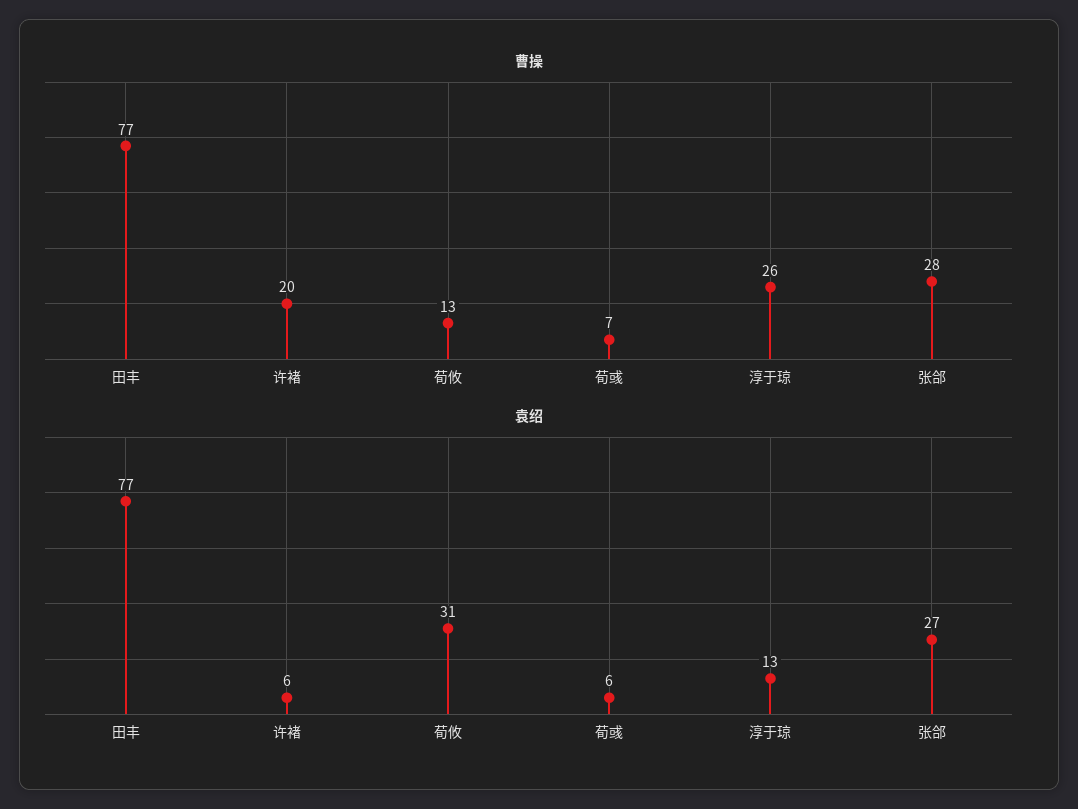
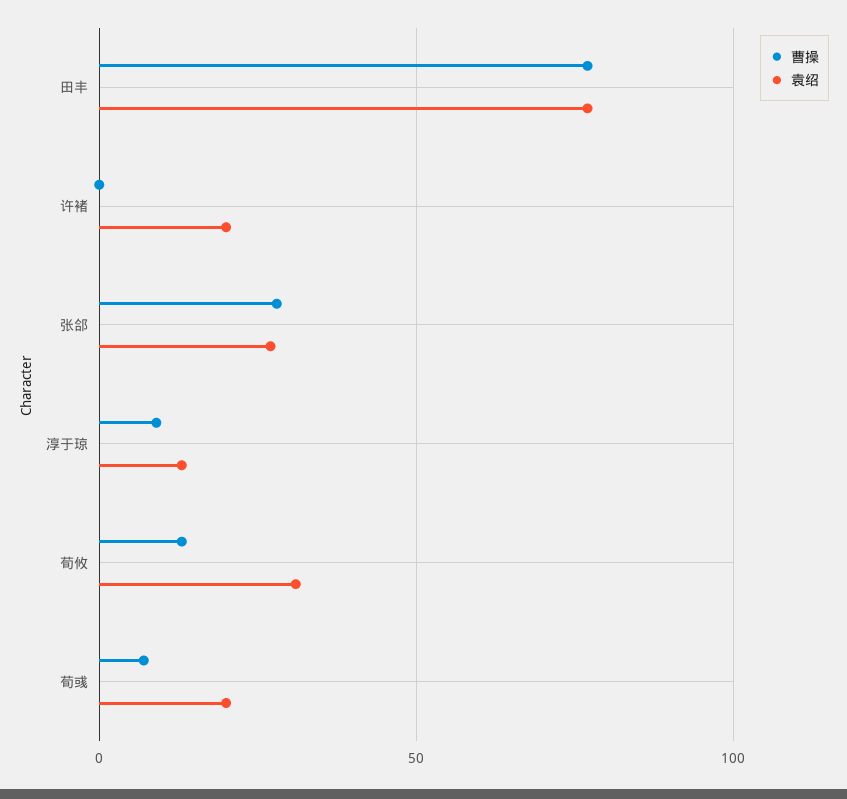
曹操, 许褚: 20 -> 0
曹操, 淳于琼: 26 -> 10
袁绍, 许褚: 6 -> 20
袁绍, 荀彧: 6 -> 20

